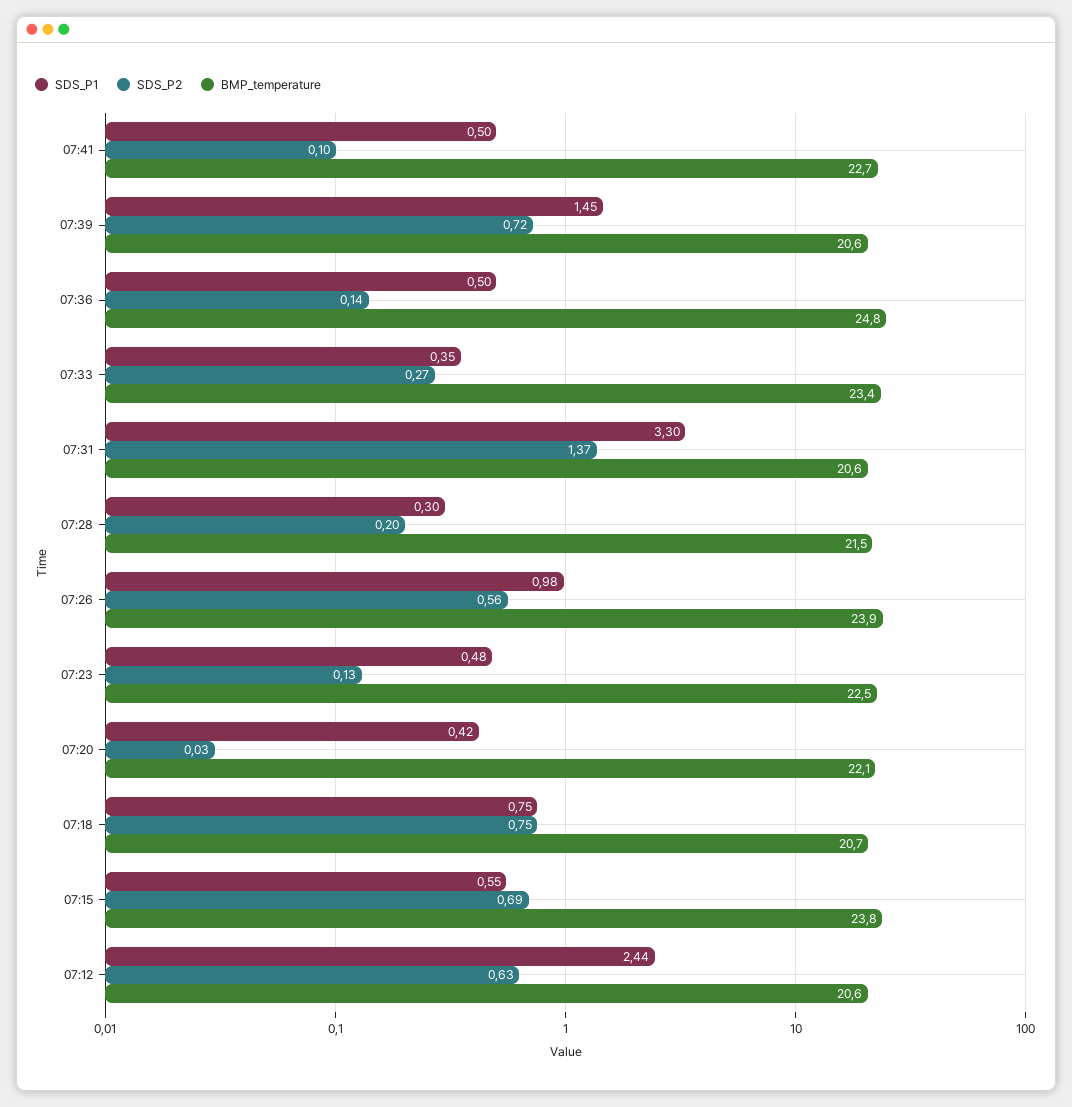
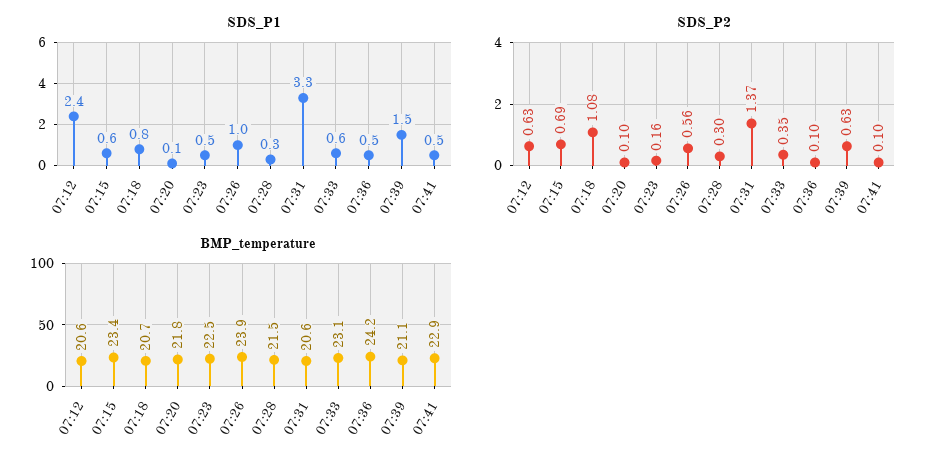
BMP_temperature, 07:41: 22.7 -> 22.9
SDS_P2, 07:39: 0.72 -> 0.63
BMP_temperature, 07:39: 20.6 -> 21.1
SDS_P2, 07:36: 0.14 -> 0.1
BMP_temperature, 07:36: 24.8 -> 24.2
SDS_P1, 07:33: 0.35 -> 0.6
SDS_P2, 07:33: 0.27 -> 0.35
BMP_temperature, 07:33: 23.4 -> 23.1
SDS_P2, 07:28: 0.2 -> 0.3
SDS_P2, 07:23: 0.13 -> 0.16
SDS_P1, 07:20: 0.42 -> 0.1
SDS_P2, 07:20: 0.03 -> 0.1
BMP_temperature, 07:20: 22.1 -> 21.8
SDS_P2, 07:18: 0.75 -> 1.08
BMP_temperature, 07:15: 23.8 -> 23.4

